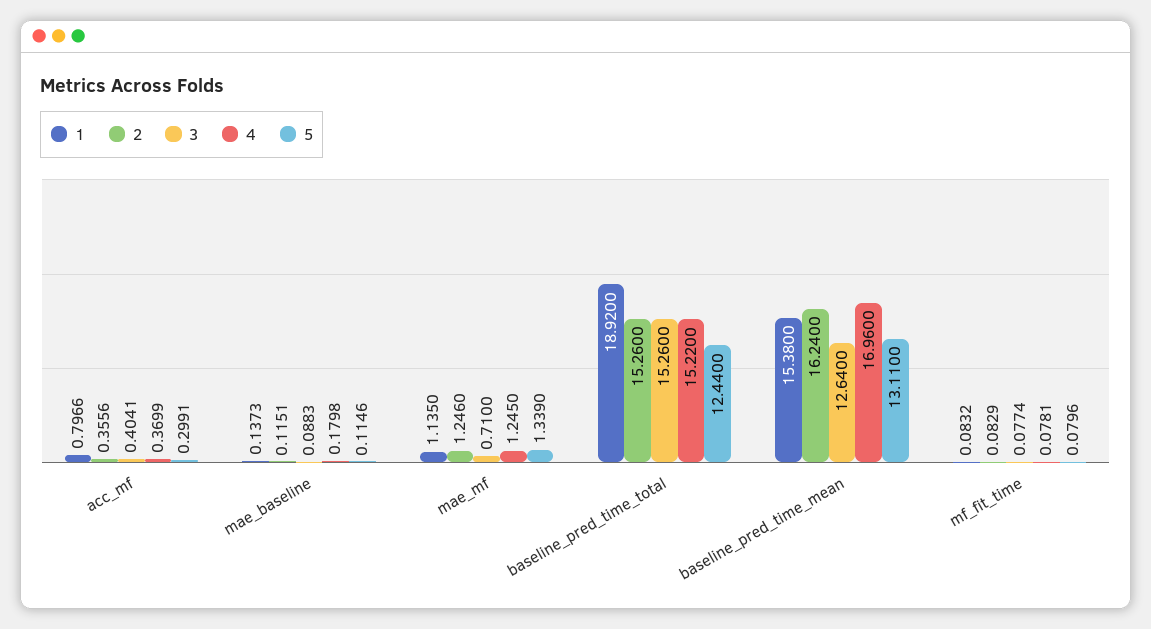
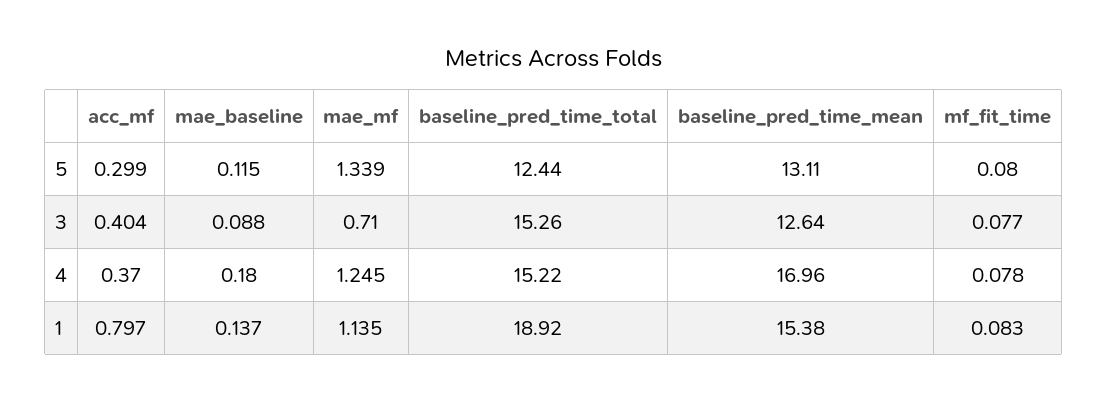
2, acc_mf: 0.3556 -> none
2, mae_baseline: 0.1151 -> none
2, mae_mf: 1.246 -> none
2, baseline_pred_time_total: 15.26 -> none
2, baseline_pred_time_mean: 16.24 -> none
2, mf_fit_time: 0.0829 -> none

